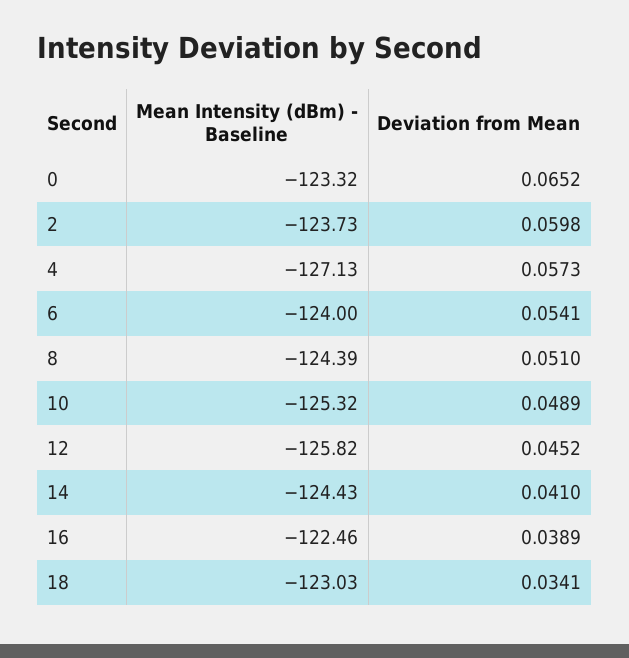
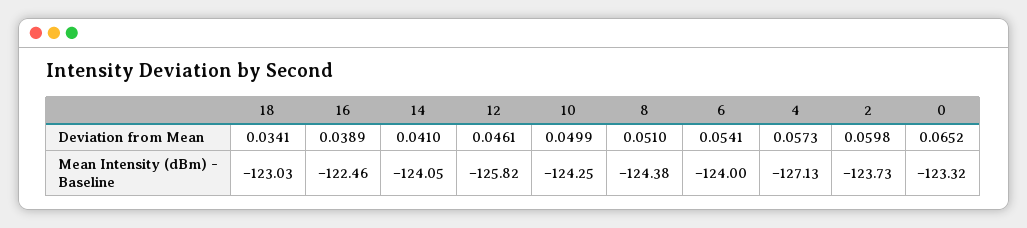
Mean Intensity (dBm) - Baseline, 8: -124.39 -> -124.38
Mean Intensity (dBm) - Baseline, 10: -125.32 -> -124.25
Deviation from Mean, 10: 0.0489 -> 0.0499
Deviation from Mean, 12: 0.0452 -> 0.0461
Mean Intensity (dBm) - Baseline, 14: -124.43 -> -124.05

